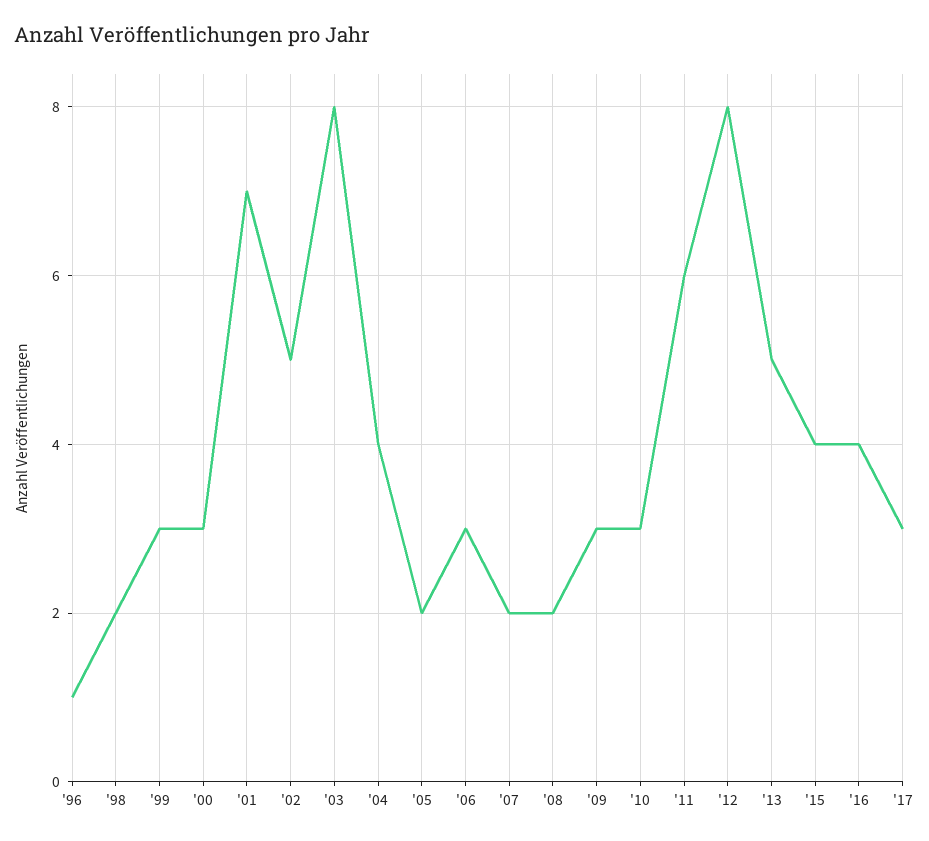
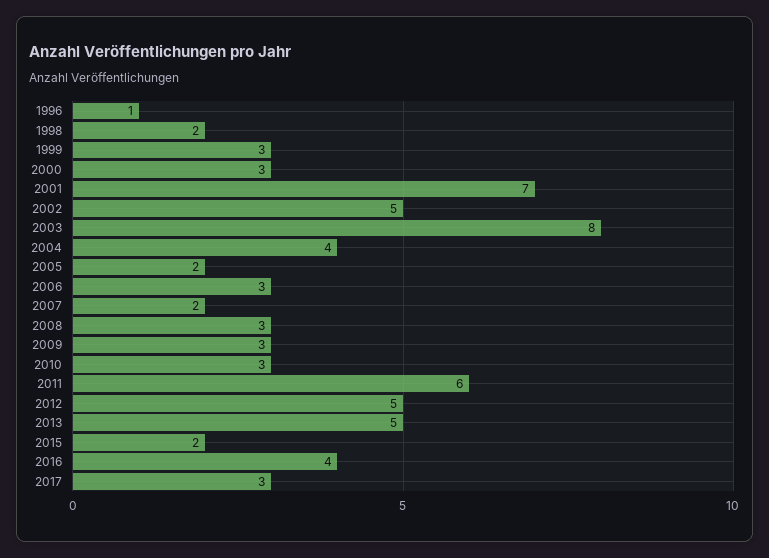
'08: 2 -> 3
'12: 8 -> 5
'15: 4 -> 2

